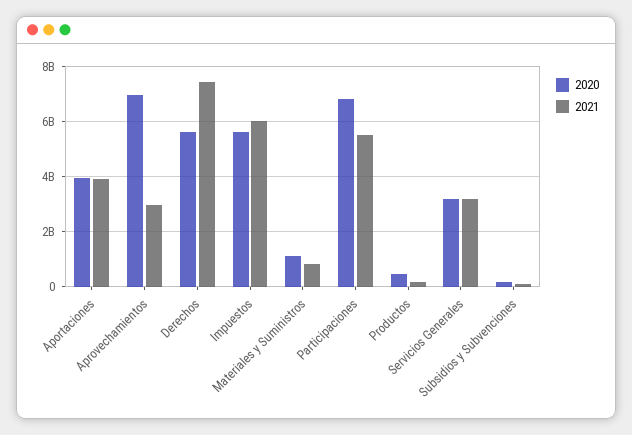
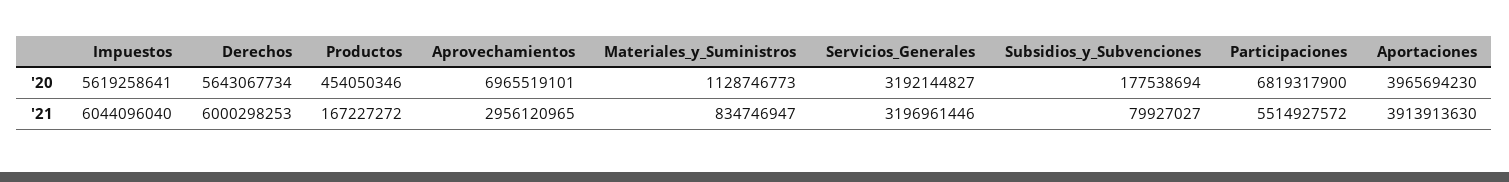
2021, Derechos: 7500000000 -> 6000298253

